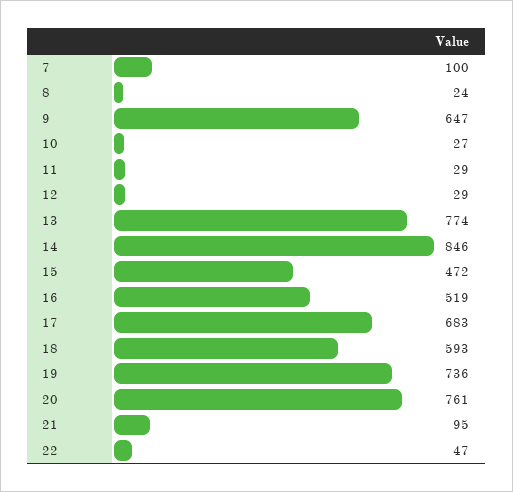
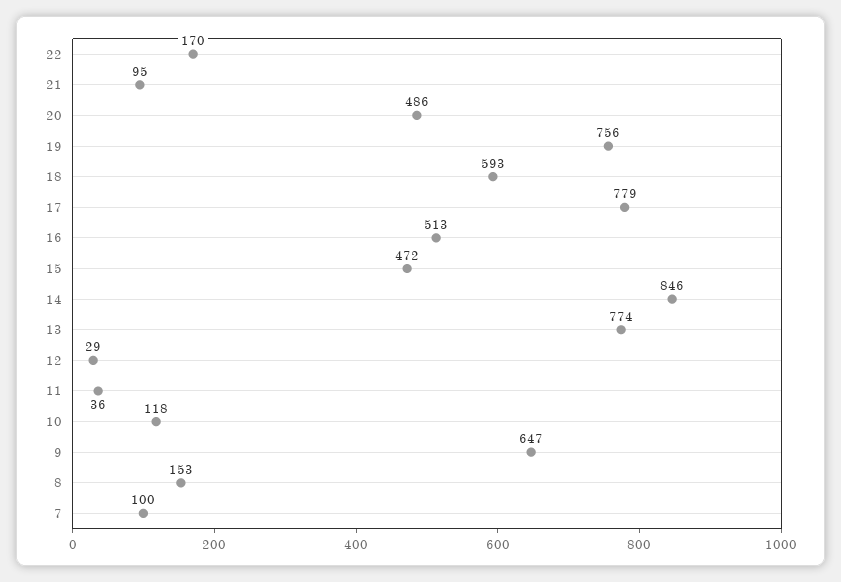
8: 24 -> 153
10: 27 -> 118
11: 29 -> 36
16: 519 -> 513
17: 683 -> 779
19: 736 -> 756
20: 761 -> 486
22: 47 -> 170

